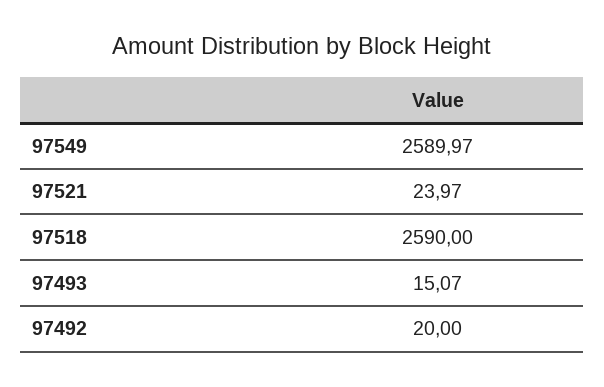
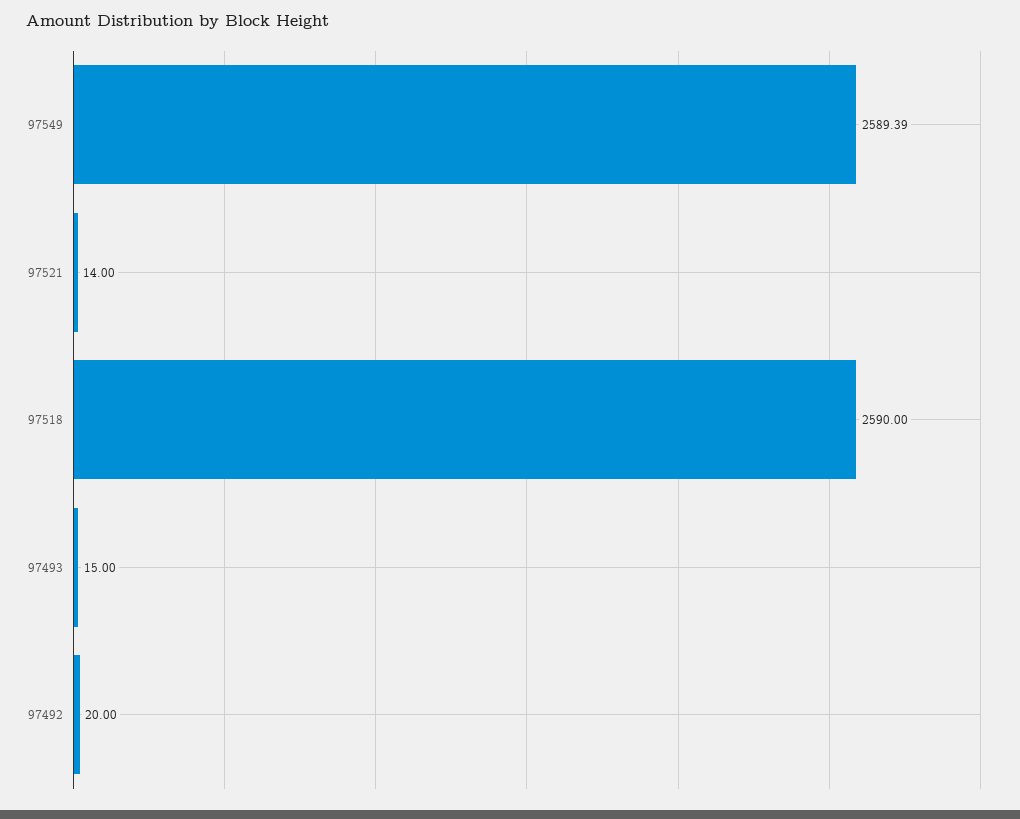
97549: 2589.97 -> 2589.39
97521: 23.97 -> 14
97493: 15.07 -> 15

